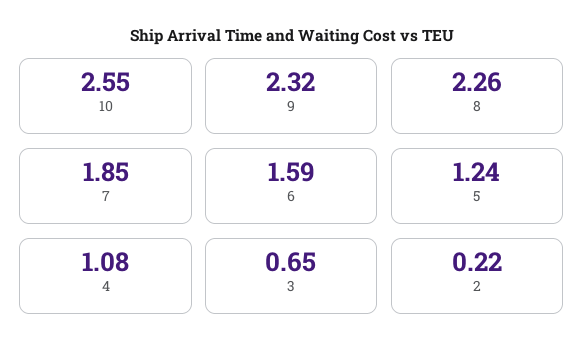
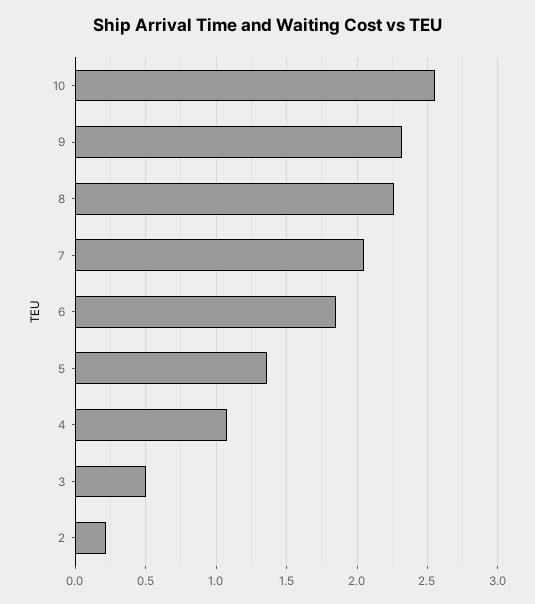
7: 1.85 -> 2.05
6: 1.59 -> 1.85
5: 1.24 -> 1.35
3: 0.65 -> 0.5

